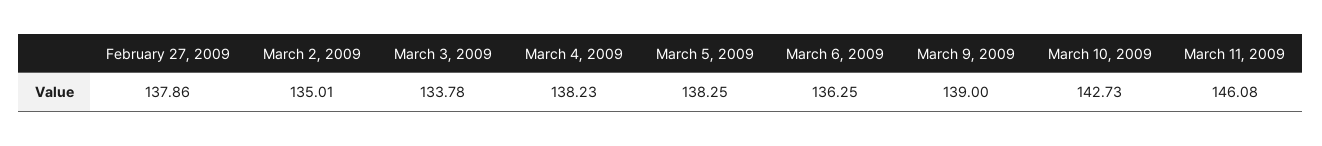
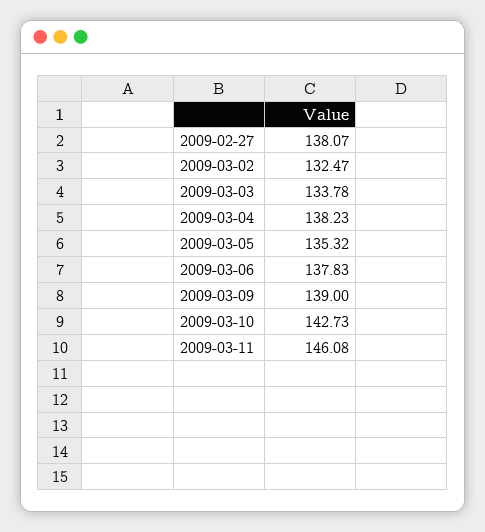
February 27, 2009: 137.86 -> 138.07
March 2, 2009: 135.01 -> 132.47
March 5, 2009: 138.25 -> 135.32
March 6, 2009: 136.25 -> 137.83

